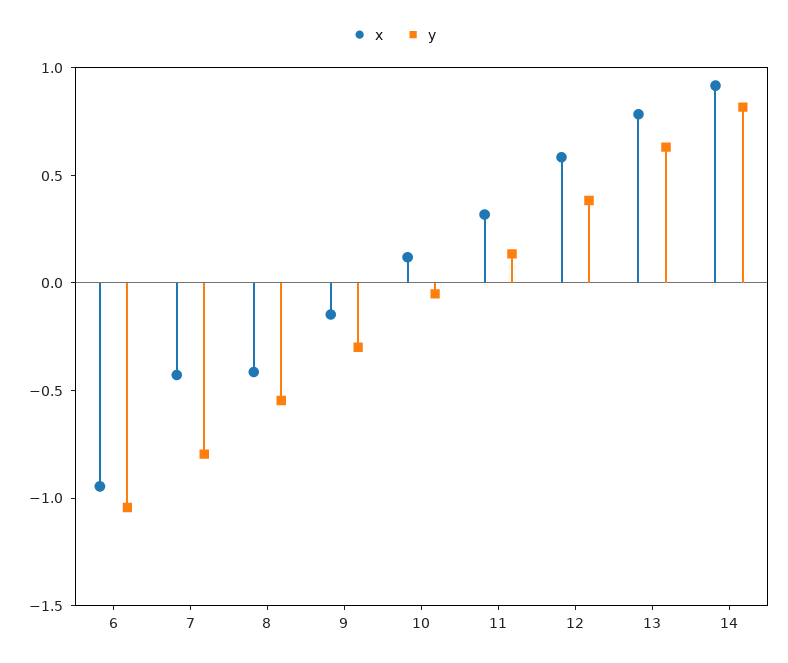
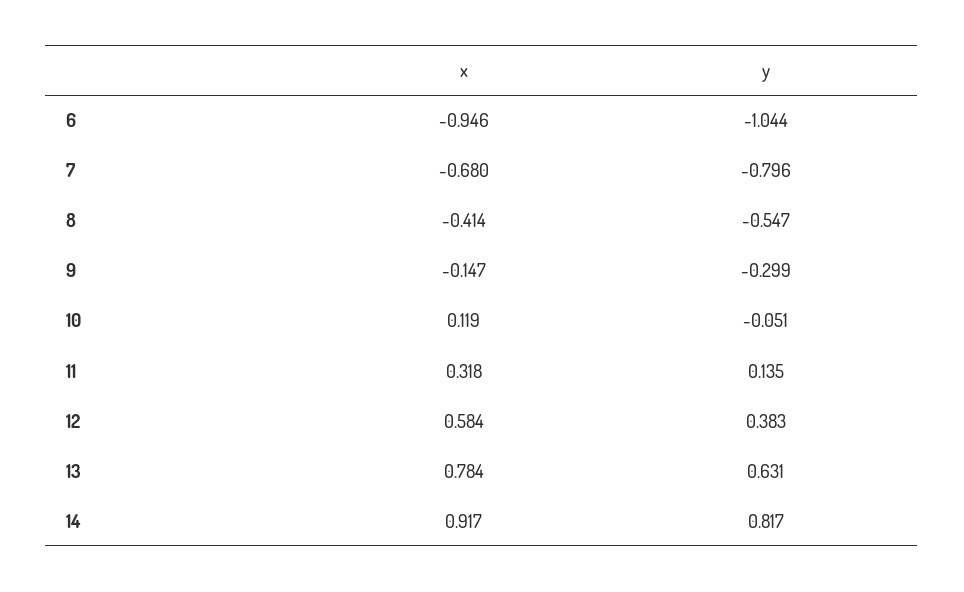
x, 7: -0.4 -> -0.68

